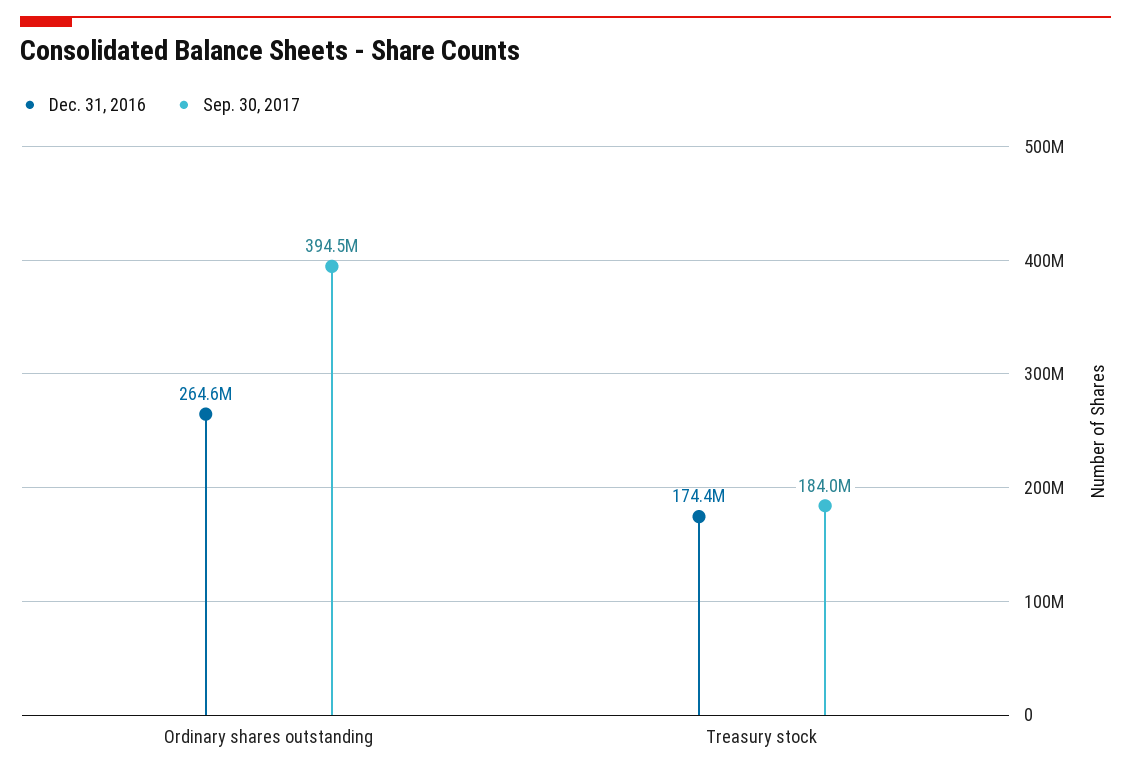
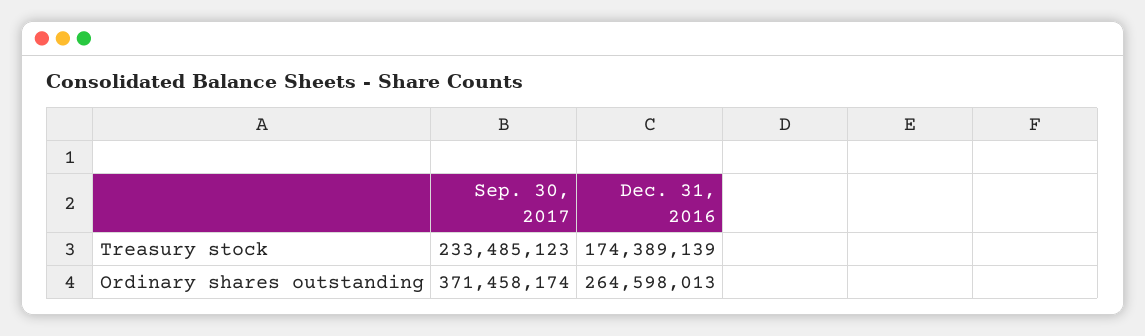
Sep. 30, 2017, Ordinary shares outstanding: 394500000 -> 371458174
Sep. 30, 2017, Treasury stock: 184000000 -> 233485123

